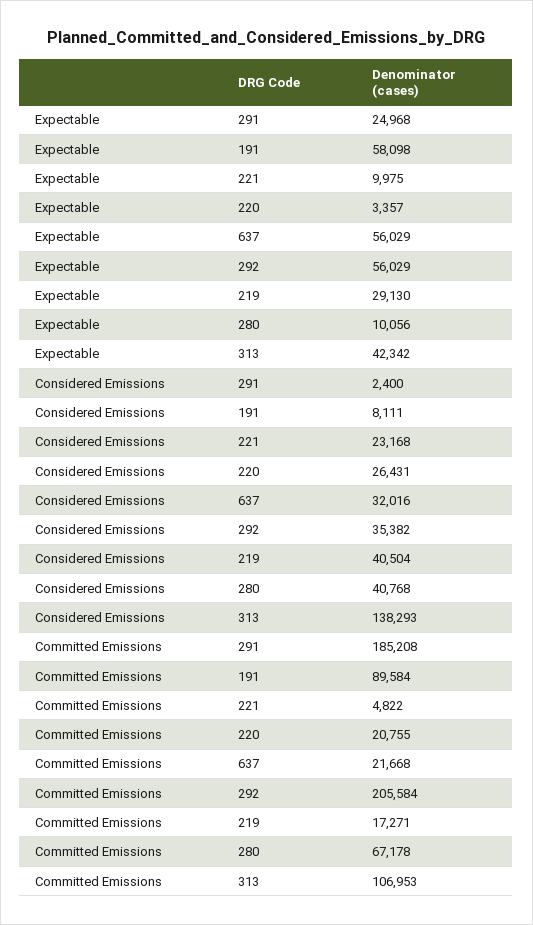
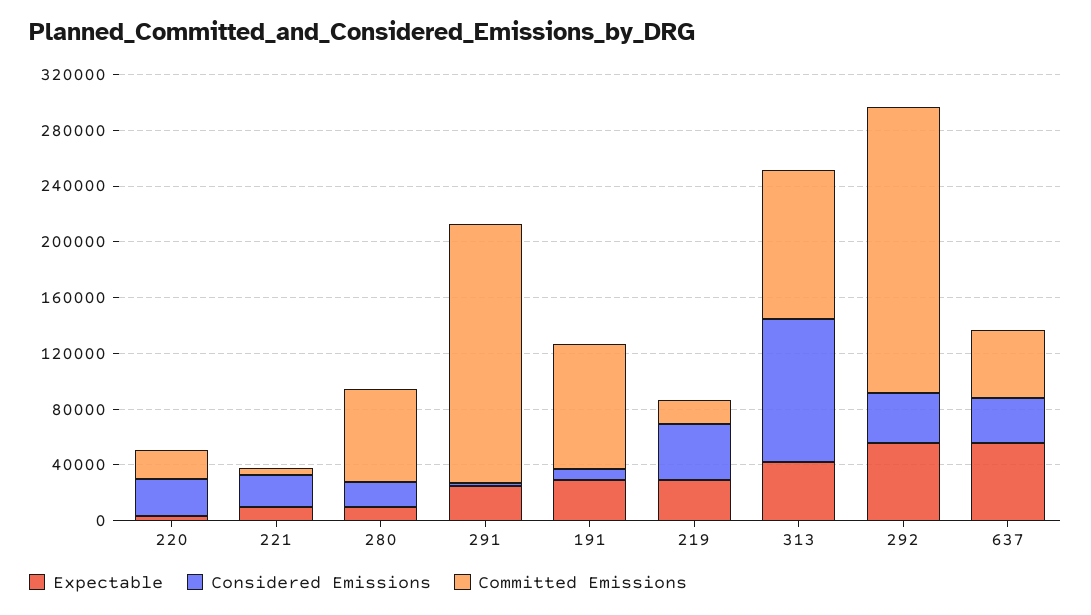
Expectable, 191: 58098 -> 30000
Considered Emissions, 280: 40768 -> 20000
Considered Emissions, 313: 138293 -> 100000
Committed Emissions, 637: 21668 -> 50000

